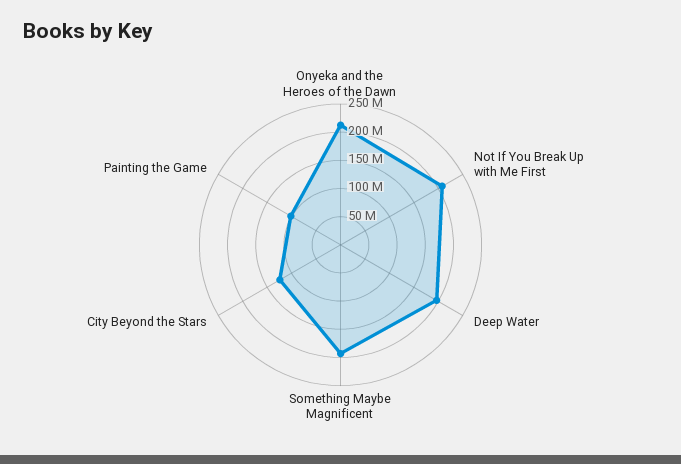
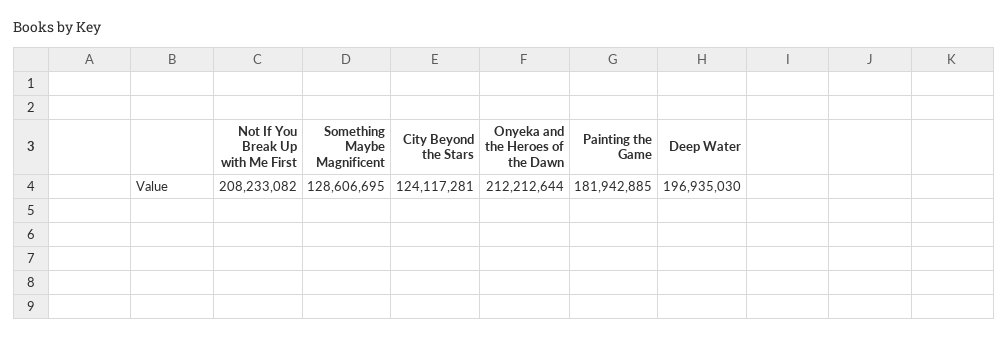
Something Maybe Magnificent: 200000000 -> 128606695
Painting the Game: 100000000 -> 181942885

